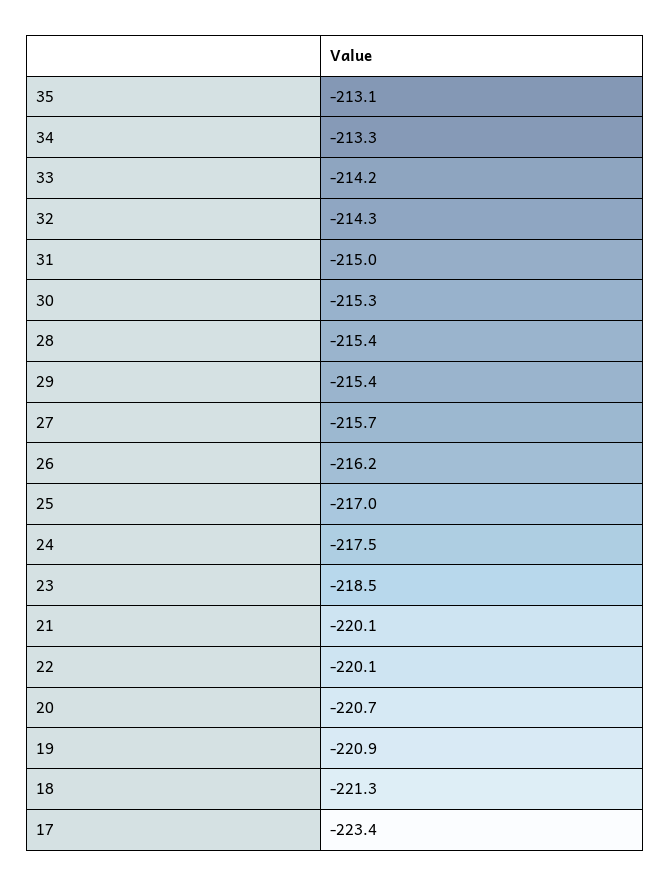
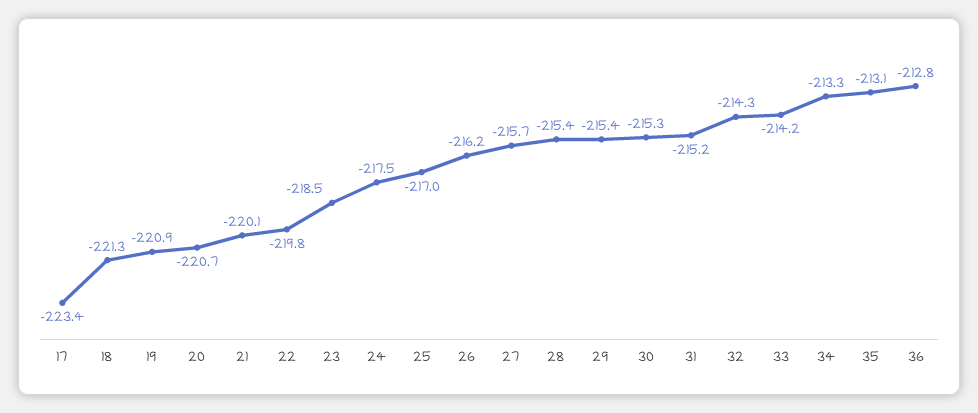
31: -215 -> -215.2
22: -220.1 -> -219.8
36: none -> -212.8

